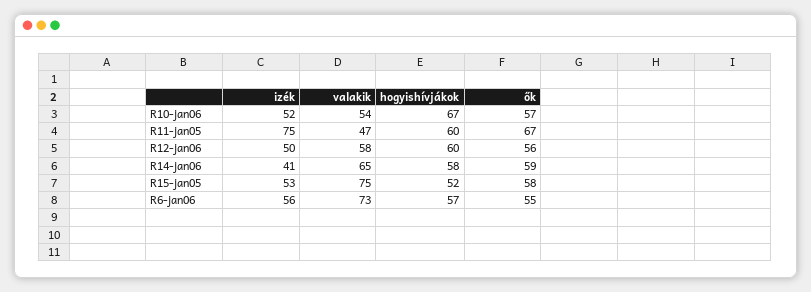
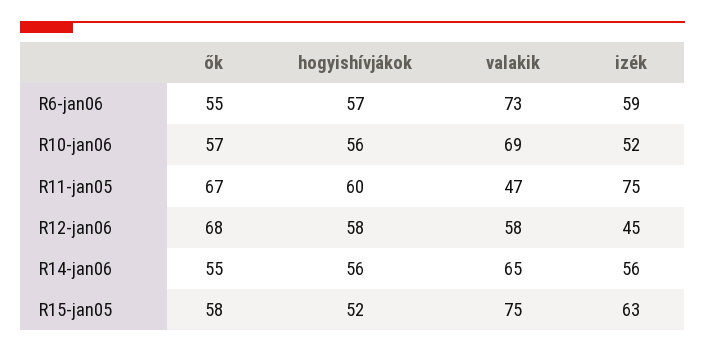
valakik, R10-jan06: 54 -> 69
hogyishívjákok, R10-jan06: 67 -> 56
izék, R12-jan06: 50 -> 45
hogyishívjákok, R12-jan06: 60 -> 58
ők, R12-jan06: 56 -> 68
izék, R14-jan06: 41 -> 56
hogyishívjákok, R14-jan06: 58 -> 56
ők, R14-jan06: 59 -> 55
izék, R15-jan05: 53 -> 63
izék, R6-jan06: 56 -> 59

